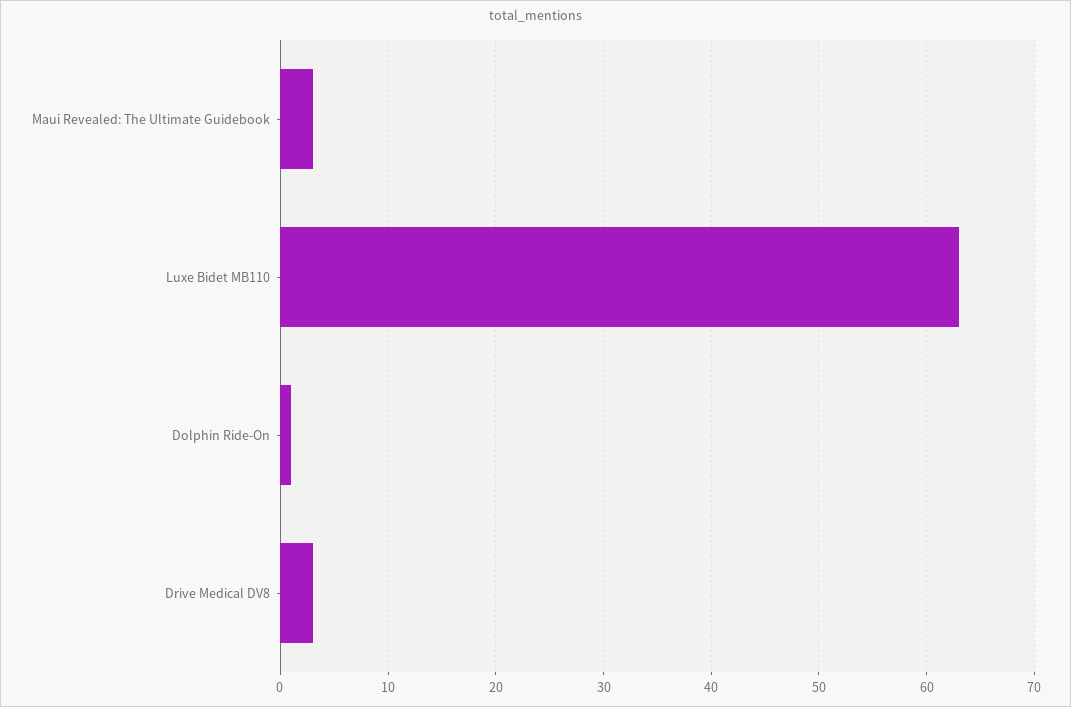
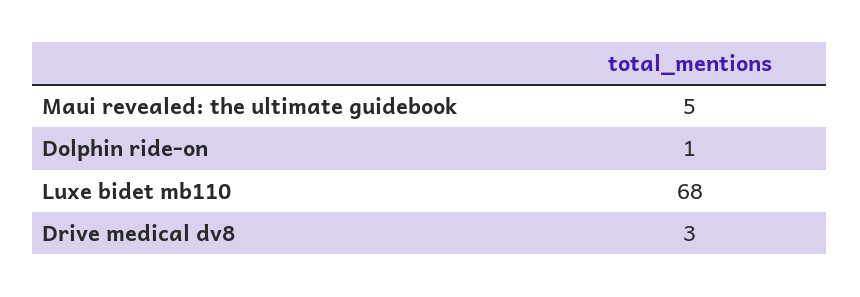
Maui Revealed: The Ultimate Guidebook: 3 -> 5
Luxe Bidet MB110: 63 -> 68

